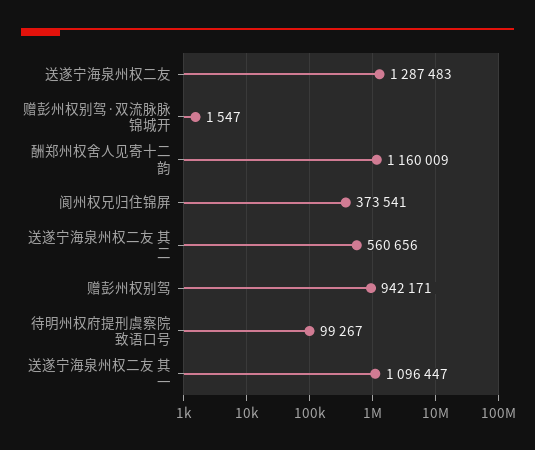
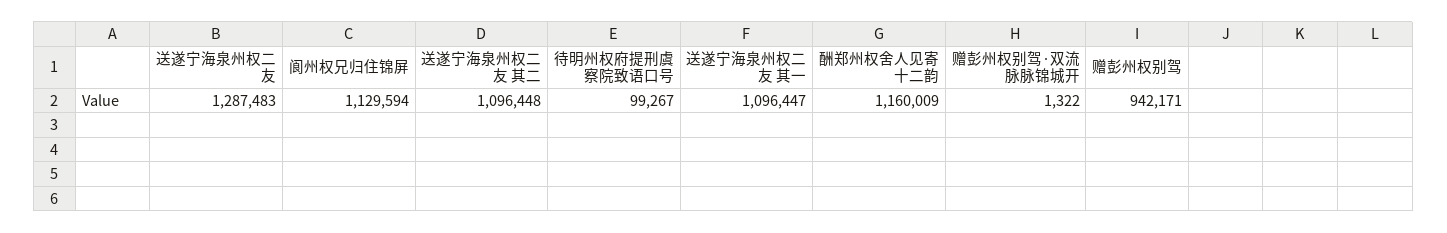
赠彭州权别驾·双流脉脉锦城开: 1547 -> 1322
阆州权兄归住锦屏: 373541 -> 1129594
送遂宁海泉州权二友 其二: 560656 -> 1096448

